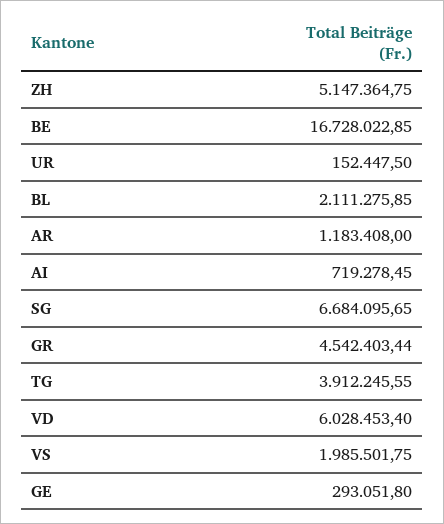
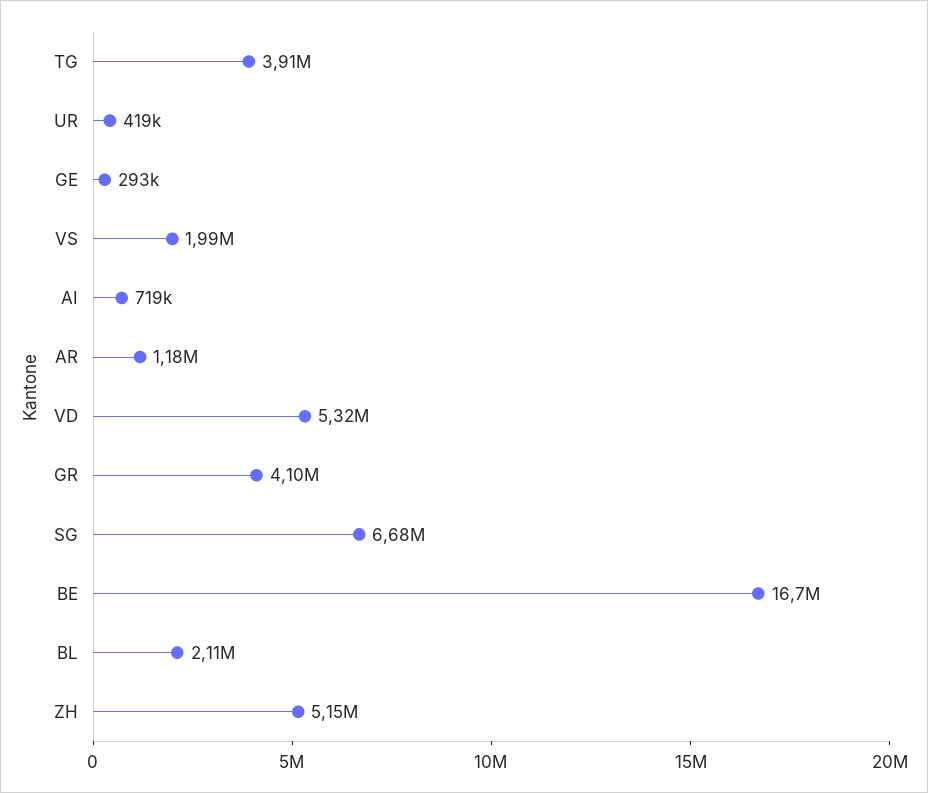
UR: 152447.5 -> 419000
GR: 4542403.44 -> 4100000
VD: 6028453.4 -> 5320000

